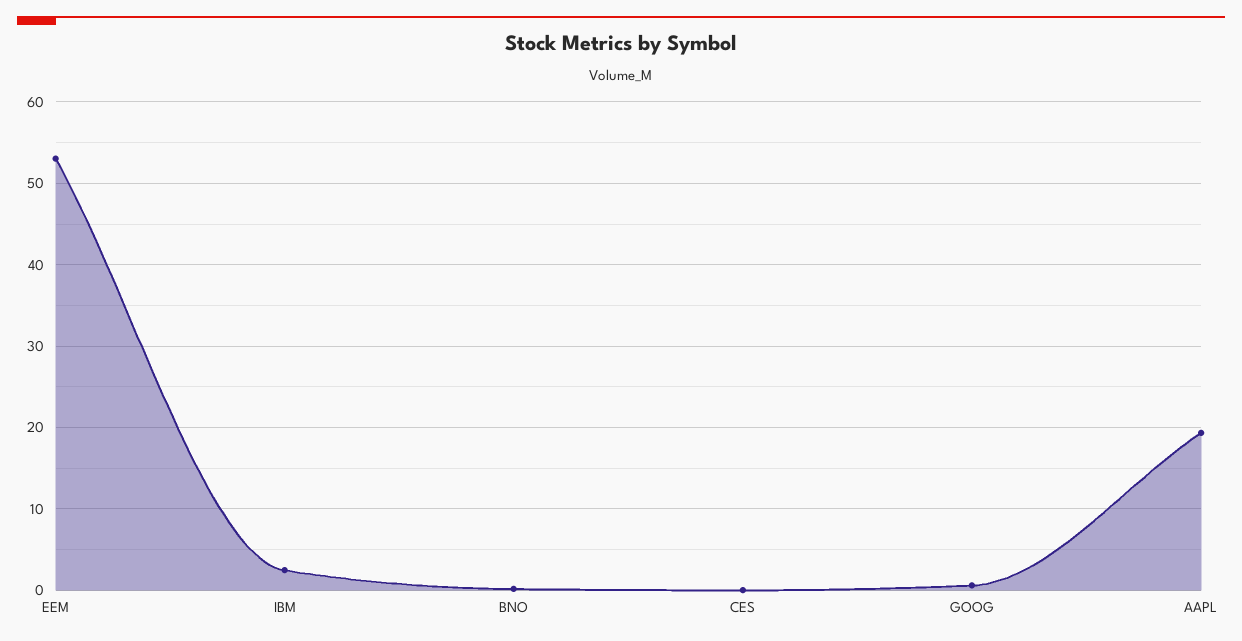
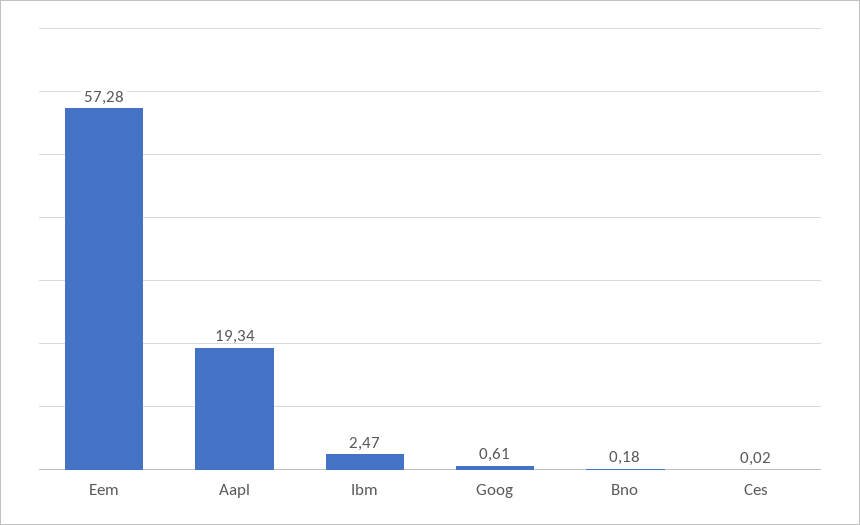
EEM: 53 -> 57.28

